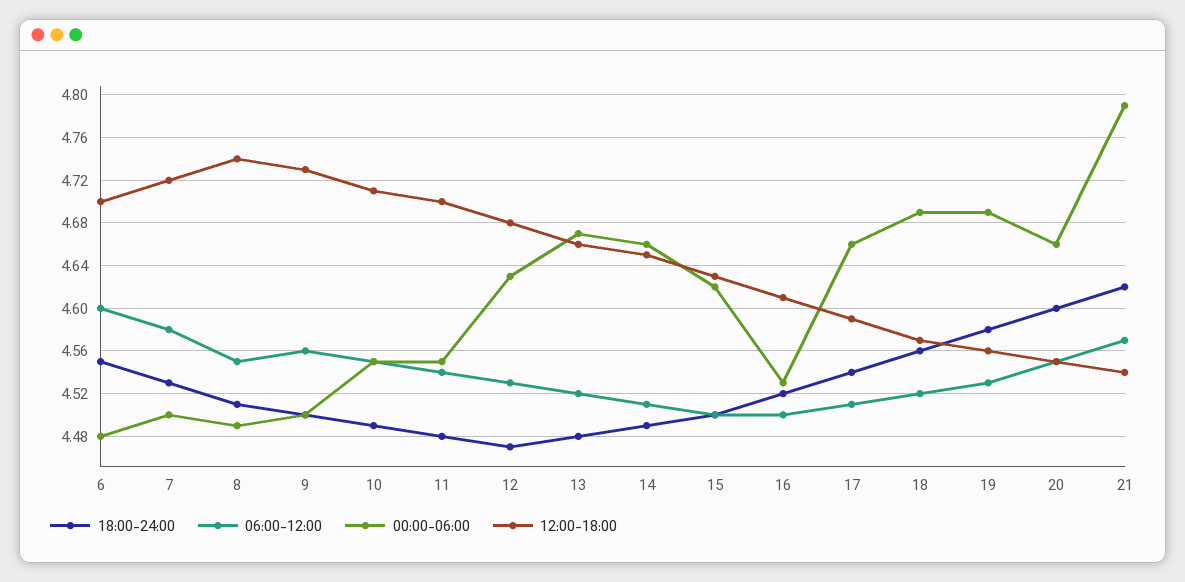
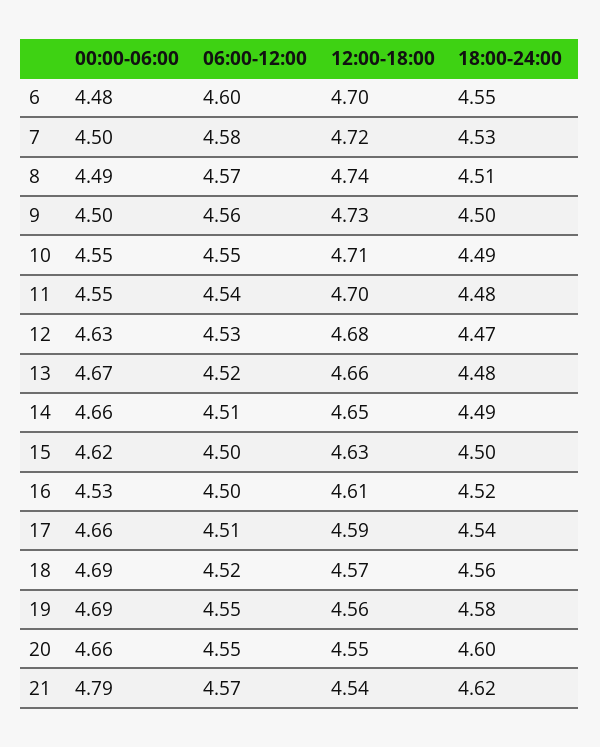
06:00-12:00, 8: 4.55 -> 4.57
06:00-12:00, 19: 4.53 -> 4.55

